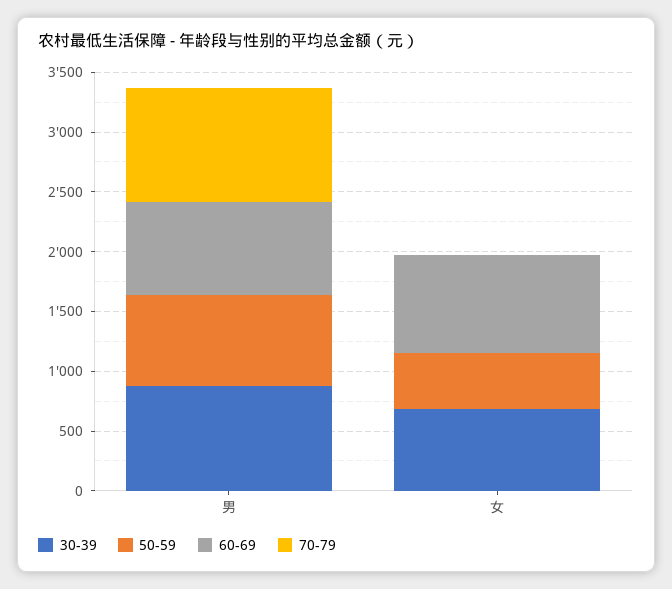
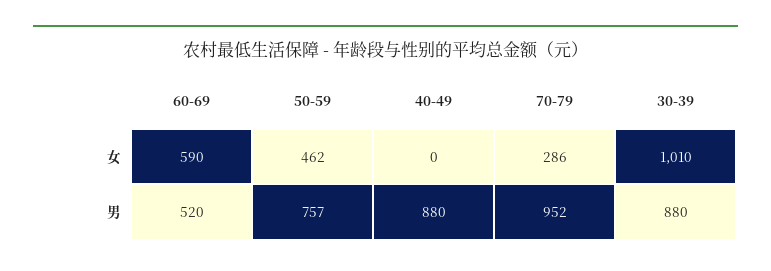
60-69, 男: 800 -> 520
30-39, 女: 700 -> 1010
60-69, 女: 800 -> 590
70-79, 女: 0 -> 286
40-49, 女: none -> 0
40-49, 男: none -> 880

